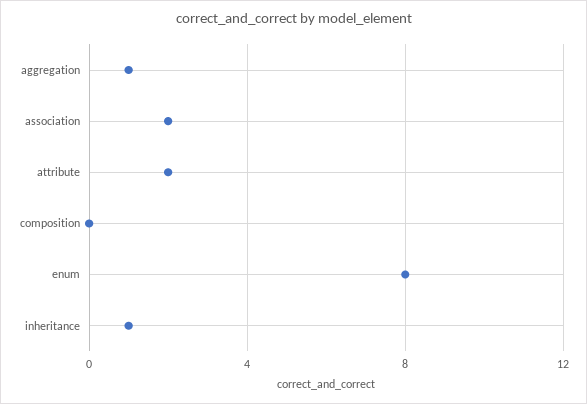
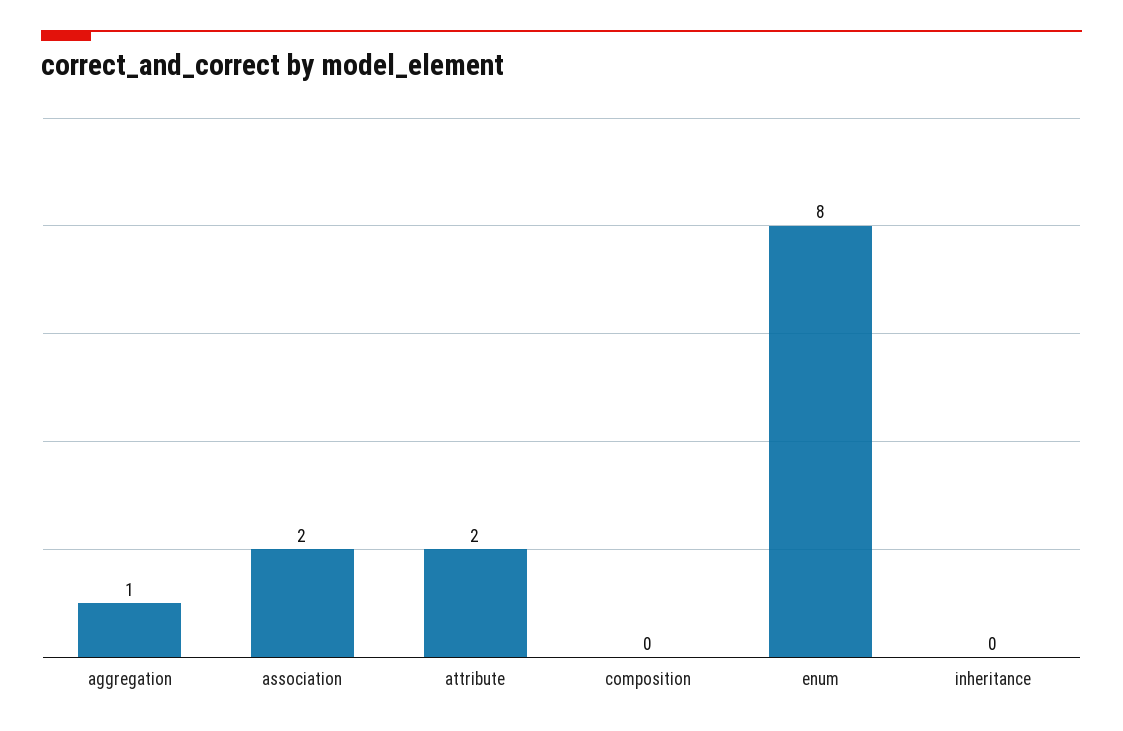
inheritance: 1 -> 0

